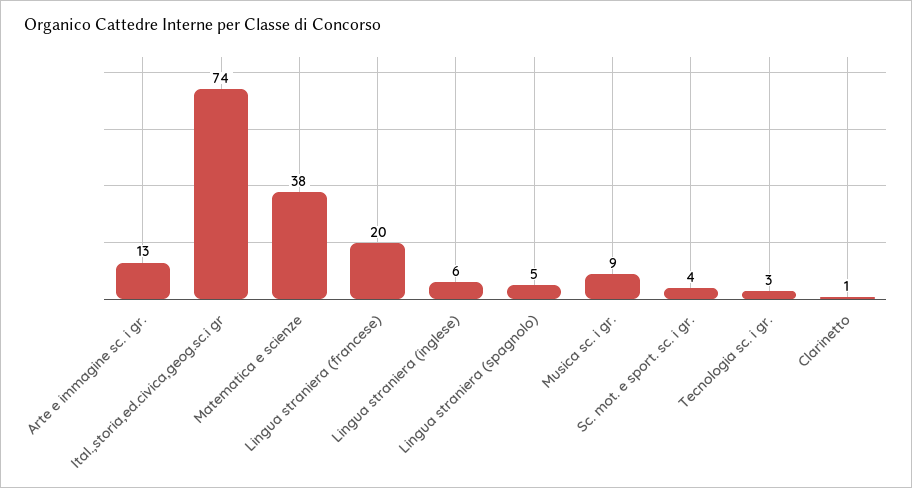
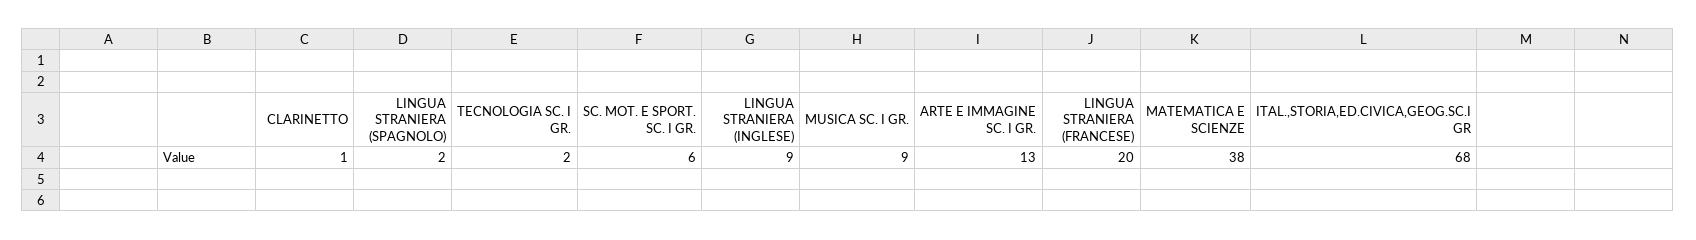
Ital.,storia,ed.civica,geog.sc.i gr: 74 -> 68
Lingua straniera (inglese): 6 -> 9
Lingua straniera (spagnolo): 5 -> 2
Sc. mot. e sport. sc. i gr.: 4 -> 6
Tecnologia sc. i gr.: 3 -> 2

